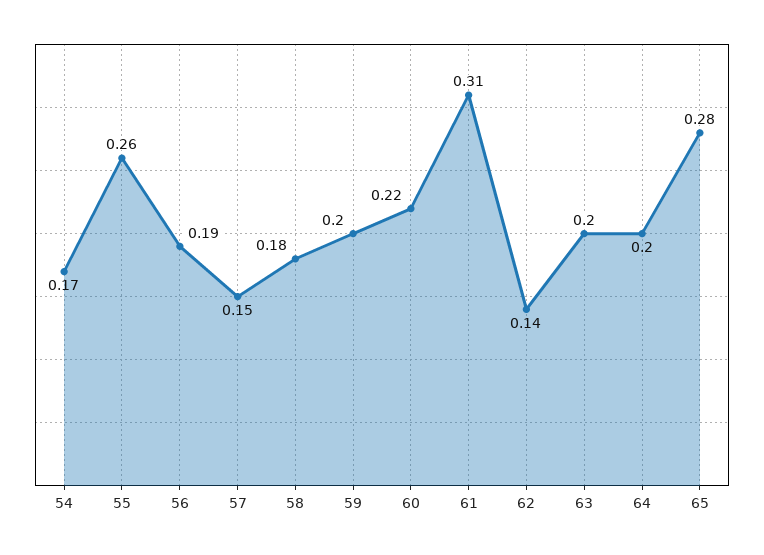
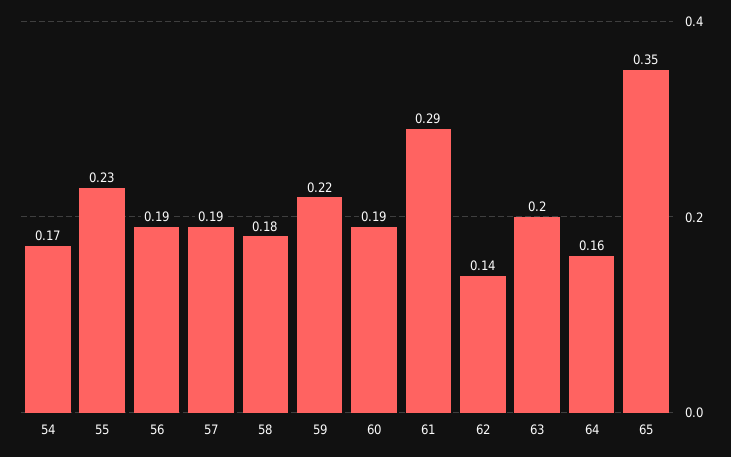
55: 0.26 -> 0.23
57: 0.15 -> 0.19
59: 0.2 -> 0.22
60: 0.22 -> 0.19
61: 0.31 -> 0.29
64: 0.2 -> 0.16
65: 0.28 -> 0.35

